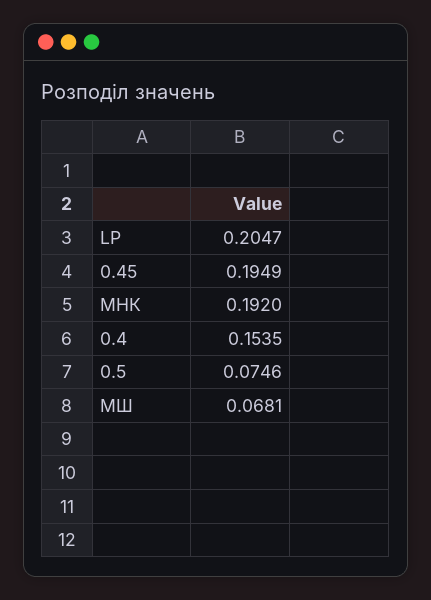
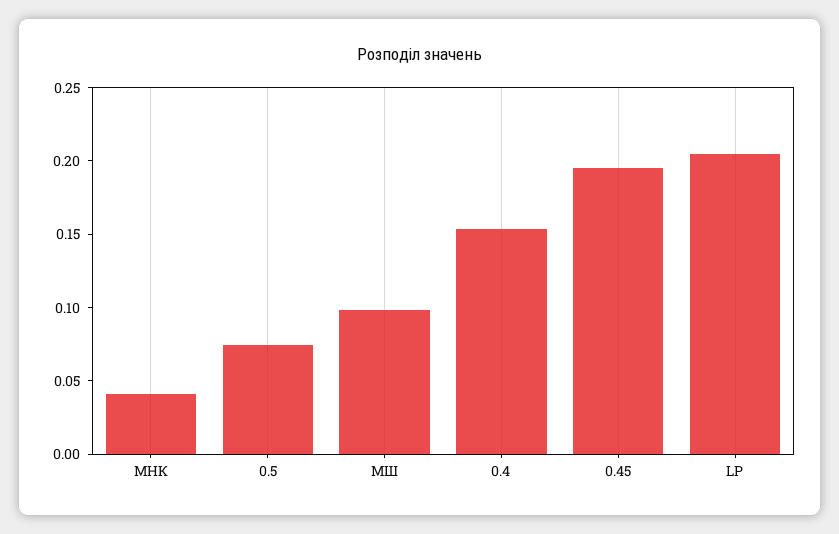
МНК: 0.192 -> 0.04
МШ: 0.0681 -> 0.1

